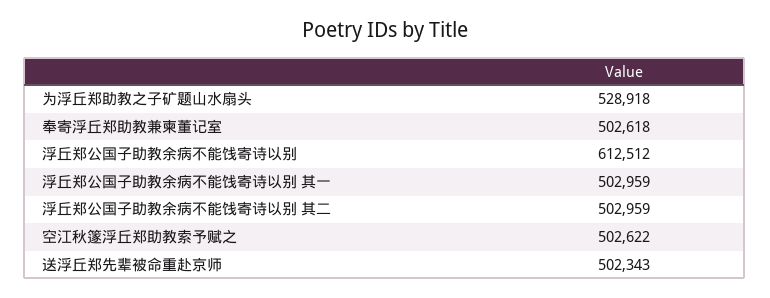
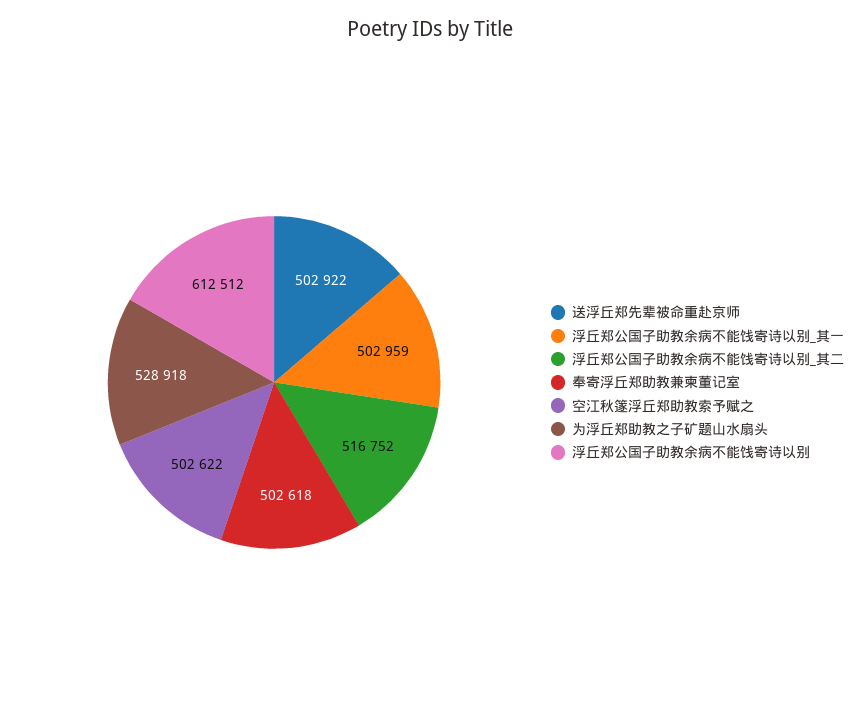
浮丘郑公国子助教余病不能饯寄诗以别 其二: 502959 -> 516752
送浮丘郑先辈被命重赴京师: 502343 -> 502922

